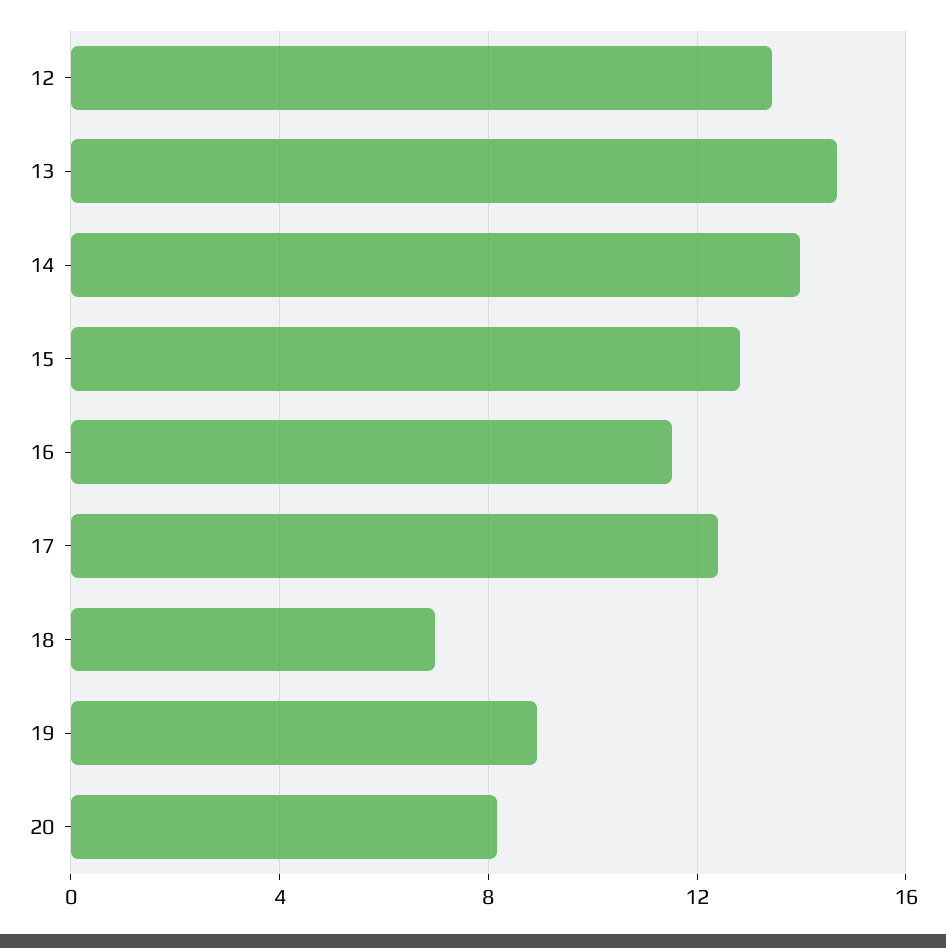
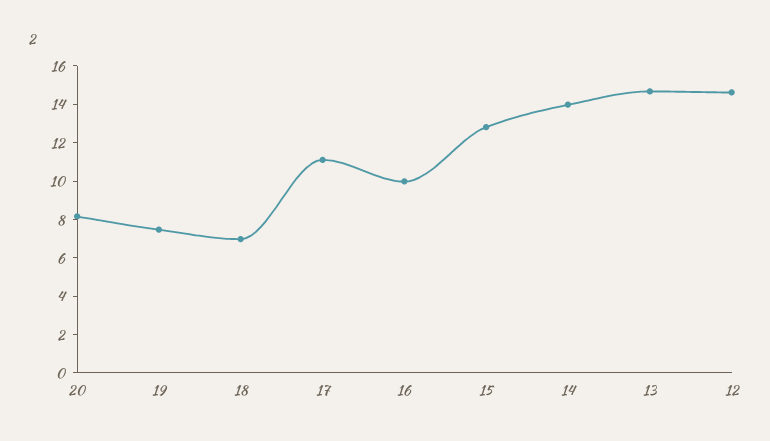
12: 13.5 -> 14.5
16: 11.5 -> 10
17: 12.5 -> 11
19: 9 -> 7.5

